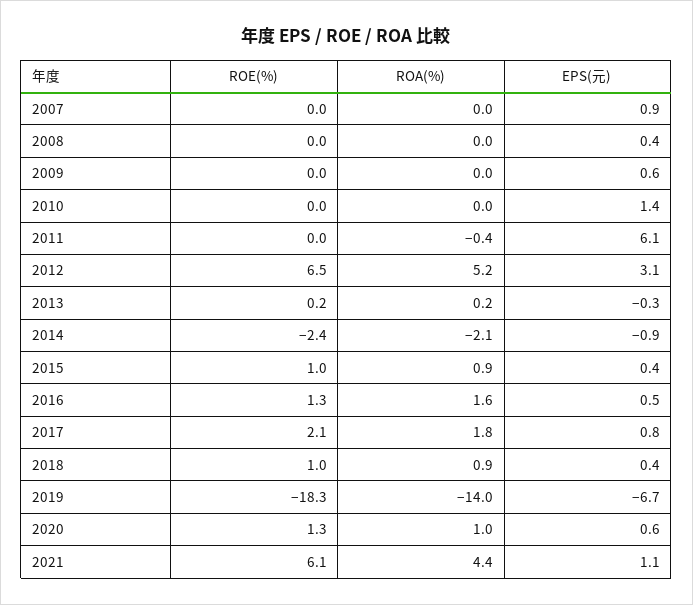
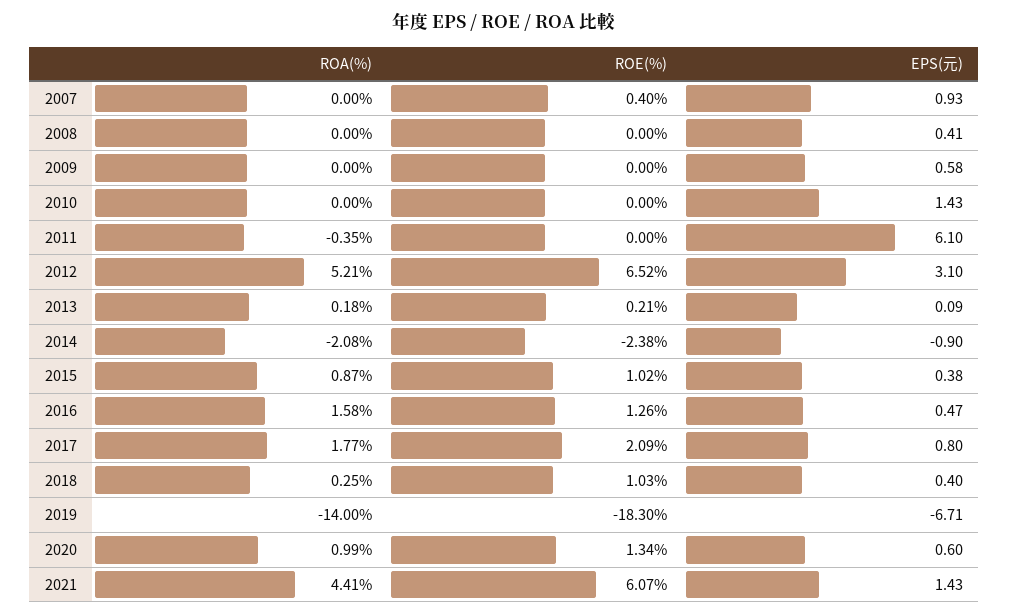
ROE(%), 2007: 0 -> 0.4
EPS(元), 2013: -0.3 -> 0.09
ROA(%), 2018: 0.9 -> 0.25
EPS(元), 2021: 1.1 -> 1.43

